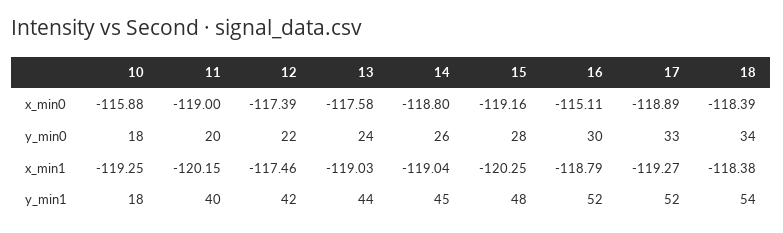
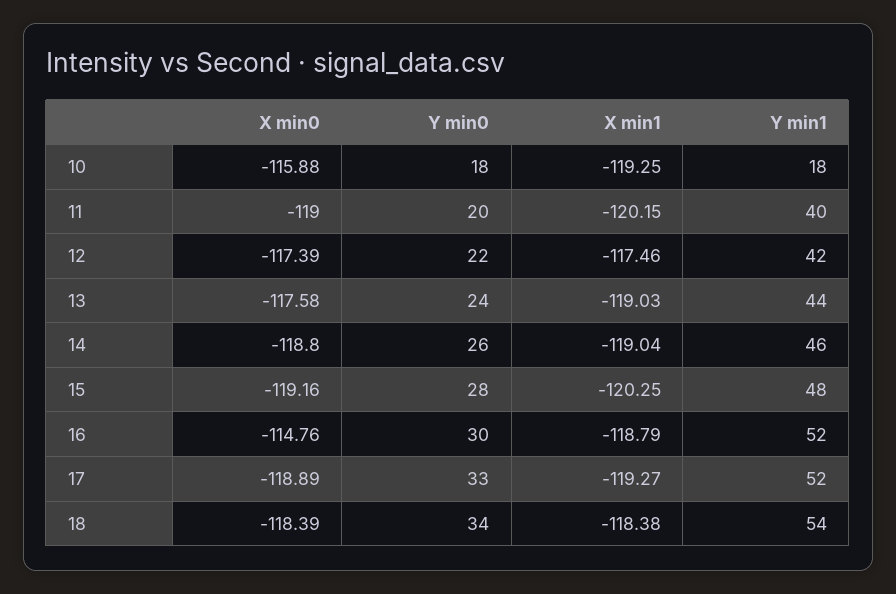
16, x_min0: -115.11 -> -114.76
14, y_min1: 45 -> 46

